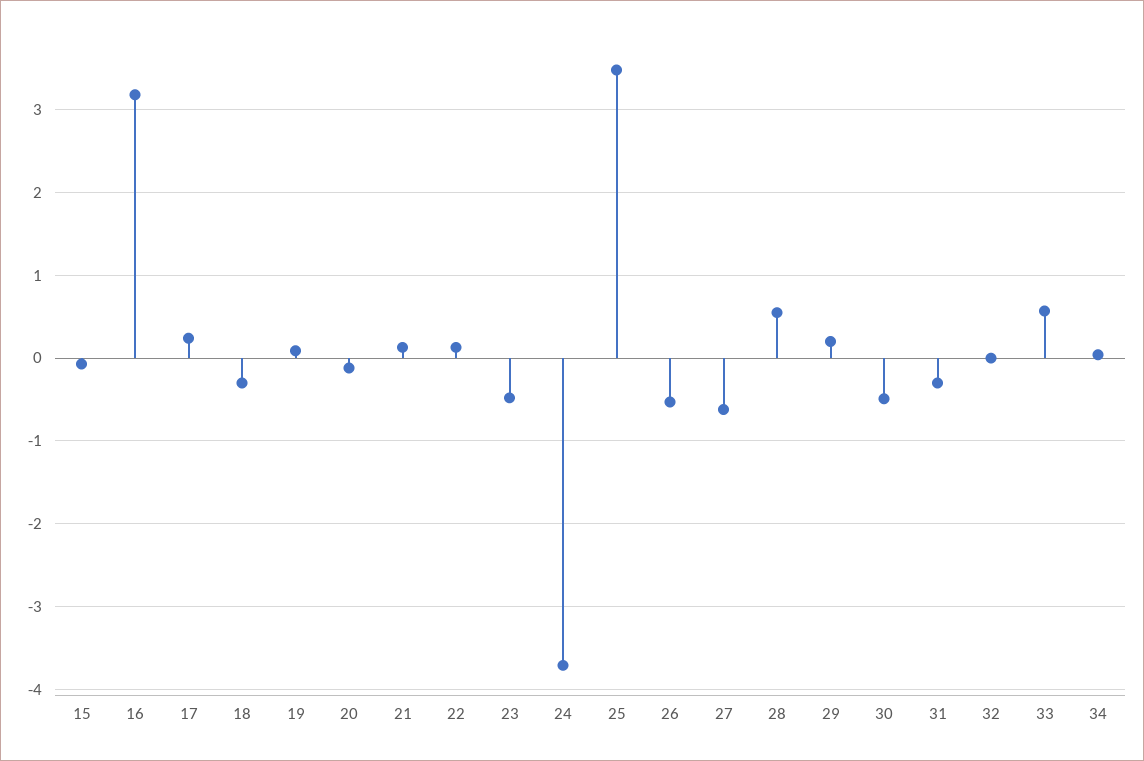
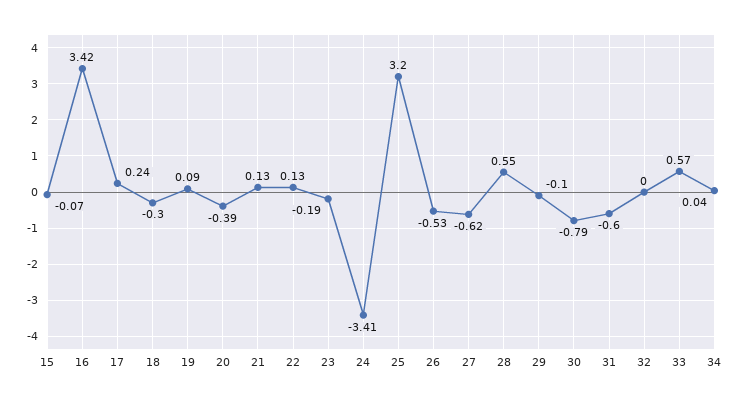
16: 3.2 -> 3.42
20: -0.1 -> -0.39
23: -0.5 -> -0.19
24: -3.7 -> -3.41
25: 3.5 -> 3.2
29: 0.2 -> -0.1
30: -0.5 -> -0.79
31: -0.3 -> -0.6

